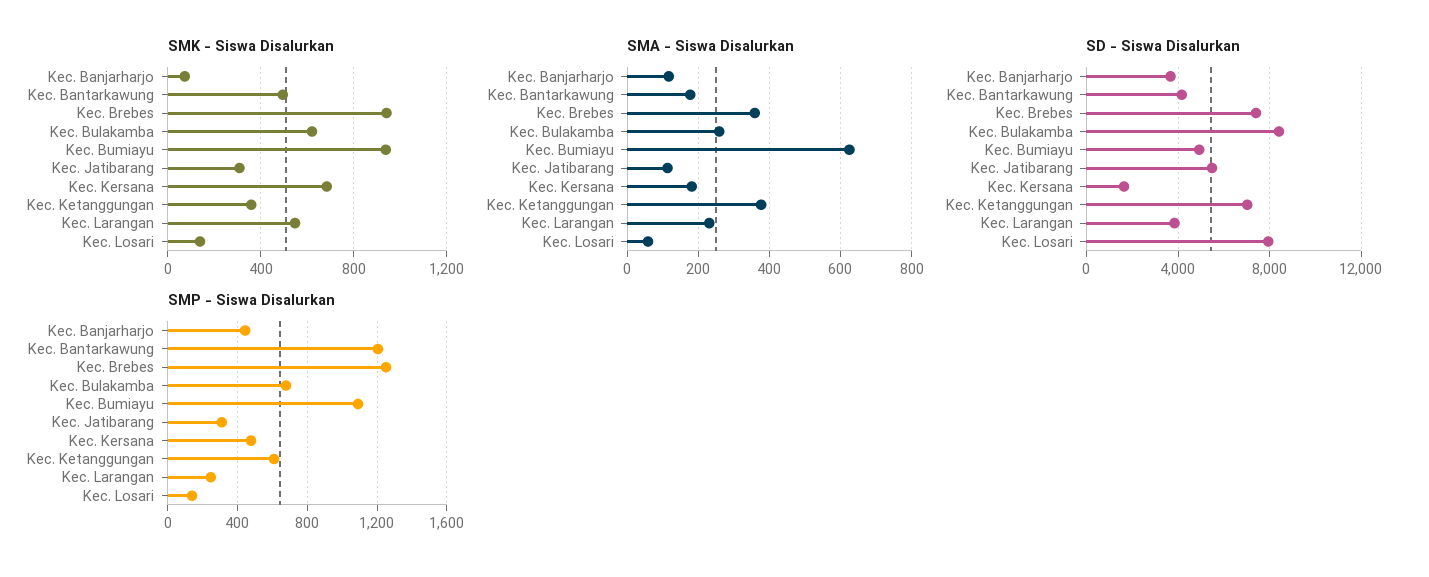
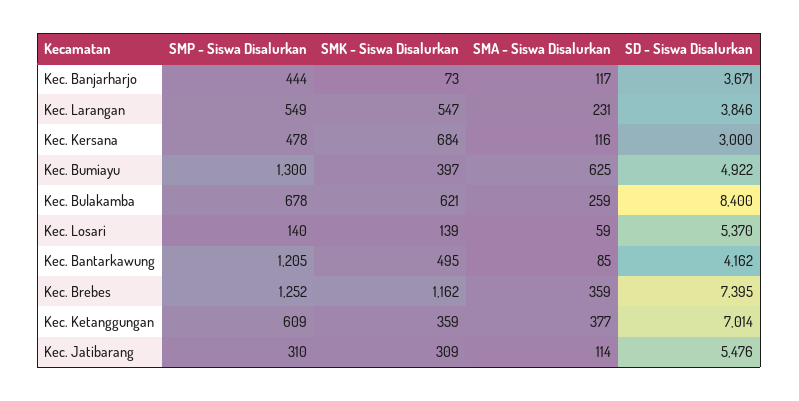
SMK - Siswa Disalurkan, Kec. Brebes: 950 -> 1162
SMK - Siswa Disalurkan, Kec. Bumiayu: 950 -> 397
SMA - Siswa Disalurkan, Kec. Bantarkawung: 180 -> 85
SMA - Siswa Disalurkan, Kec. Kersana: 180 -> 116
SD - Siswa Disalurkan, Kec. Kersana: 1500 -> 3000
SD - Siswa Disalurkan, Kec. Losari: 8000 -> 5370
SMP - Siswa Disalurkan, Kec. Bumiayu: 1100 -> 1300
SMP - Siswa Disalurkan, Kec. Larangan: 250 -> 549

